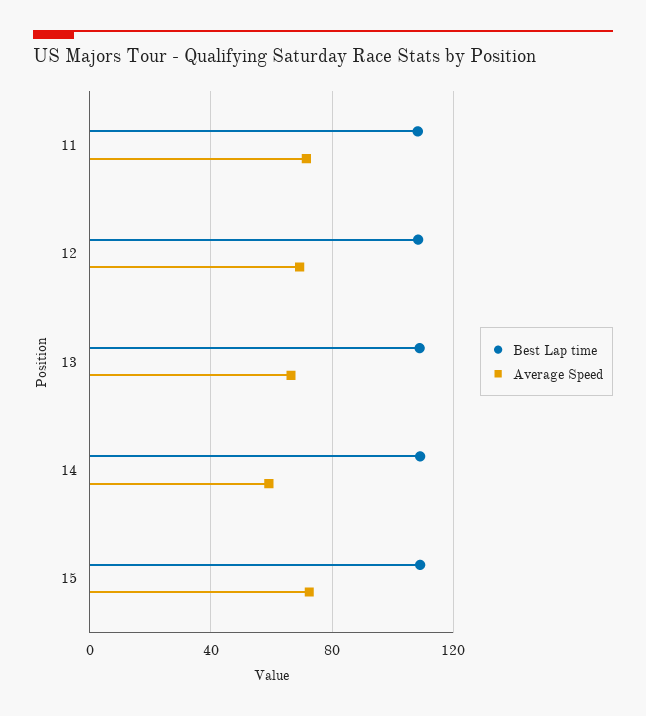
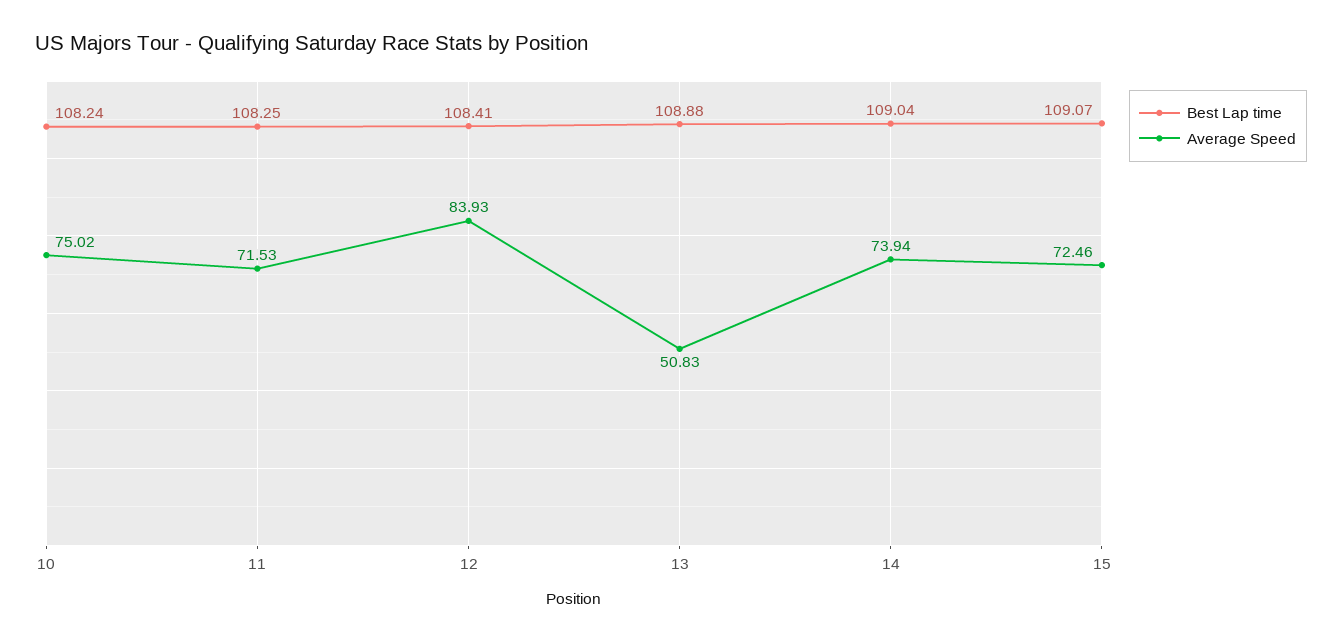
Average Speed, 12: 70 -> 83.93
Average Speed, 13: 65 -> 50.83
Average Speed, 14: 60 -> 73.94
Best Lap time, 10: none -> 108.24
Average Speed, 10: none -> 75.02

